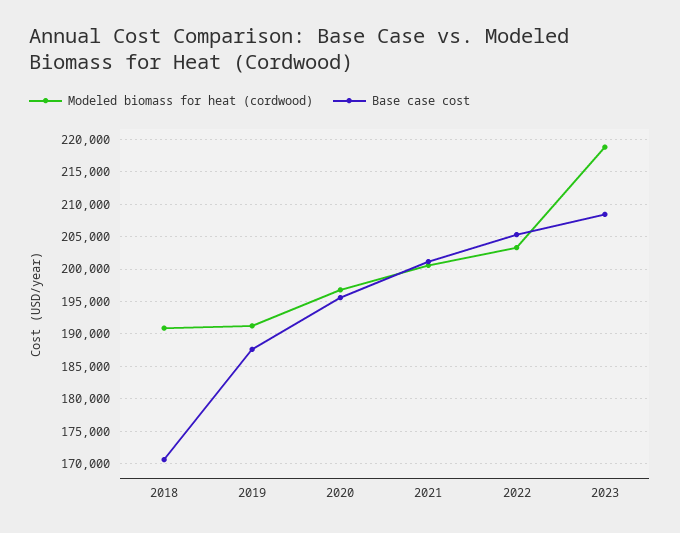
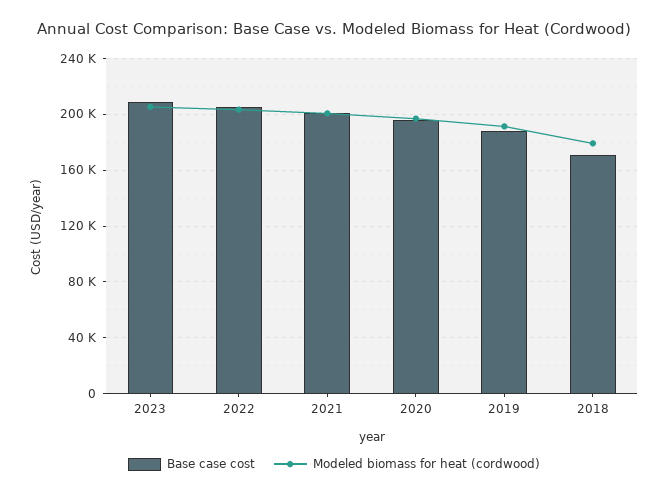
Modeled biomass for heat (cordwood), 2018: 191000 -> 180000
Modeled biomass for heat (cordwood), 2023: 219000 -> 205000

